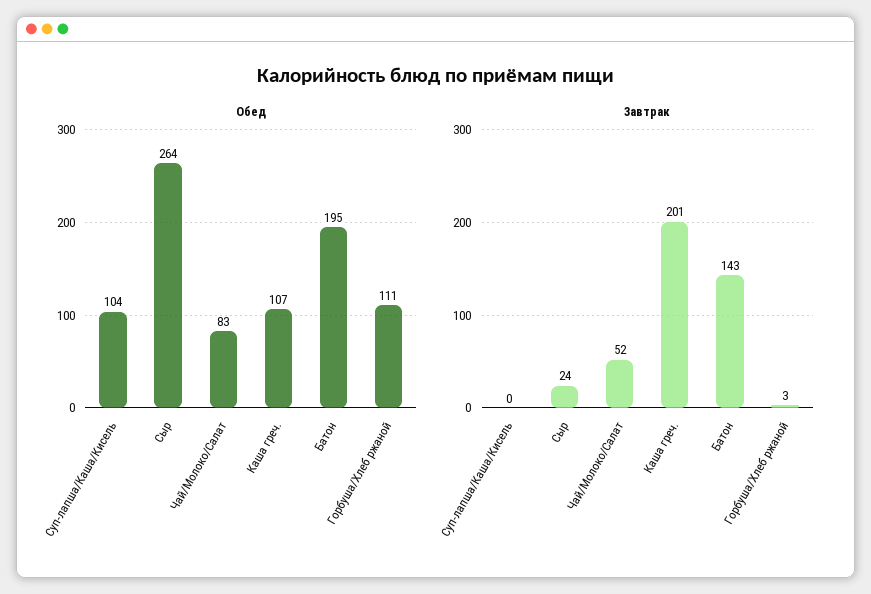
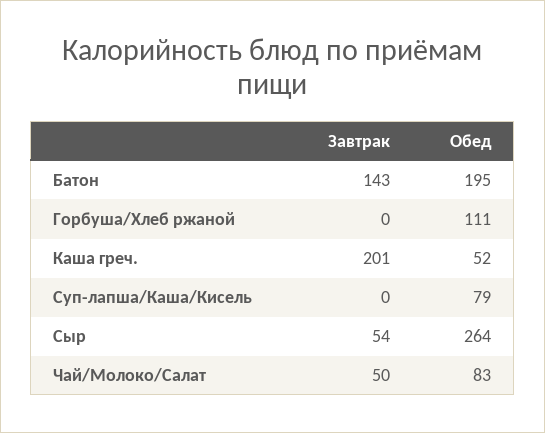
Обед, Суп-лапша/Каша/Кисель: 104 -> 79
Обед, Каша греч.: 107 -> 52
Завтрак, Сыр: 24 -> 54
Завтрак, Чай/Молоко/Салат: 52 -> 50
Завтрак, Горбуша/Хлеб ржаной: 3 -> 0

